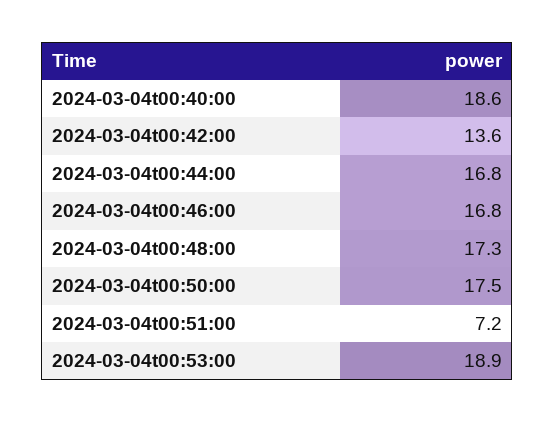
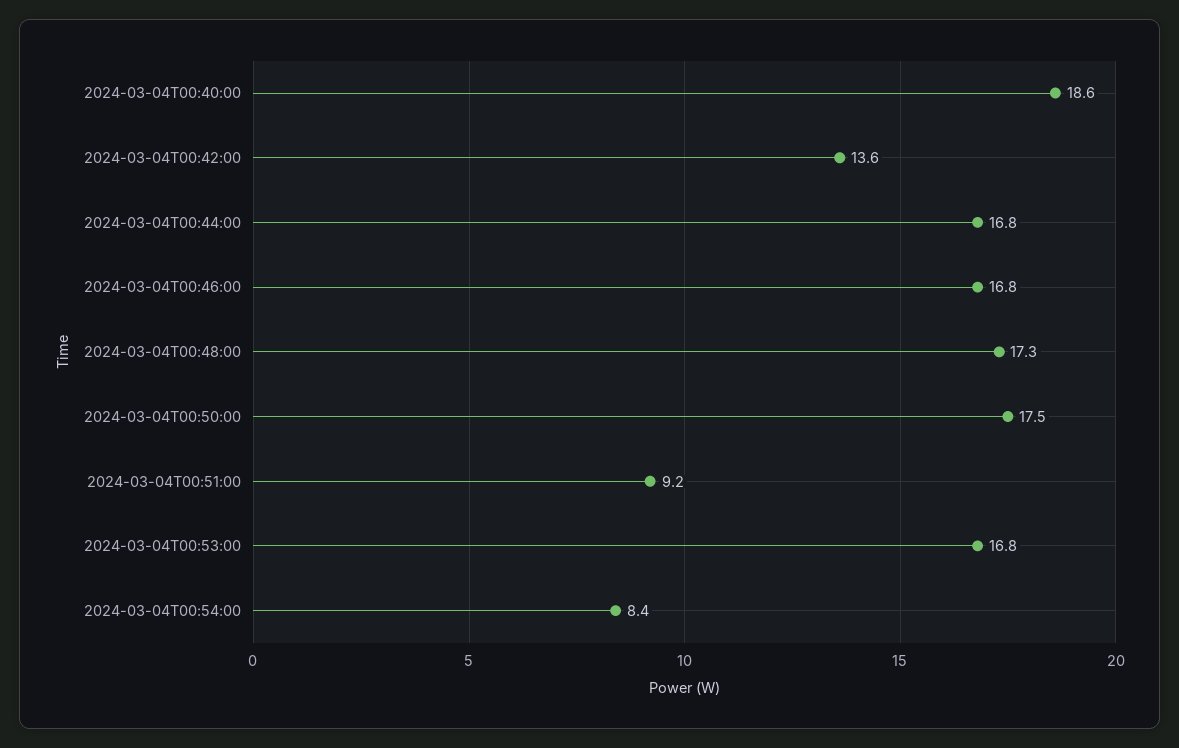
2024-03-04t00:51:00: 7.2 -> 9.2
2024-03-04t00:53:00: 18.9 -> 16.8
2024-03-04T00:54:00: none -> 8.4

